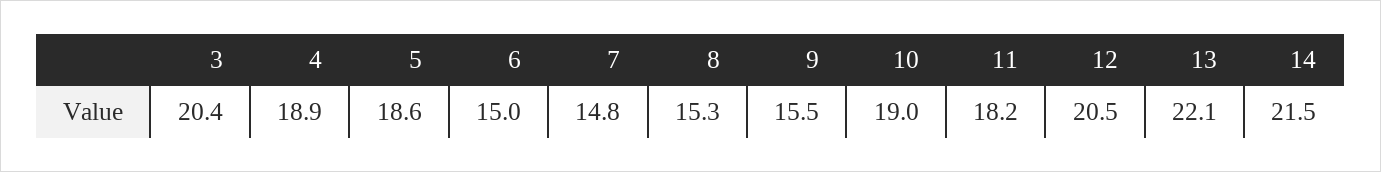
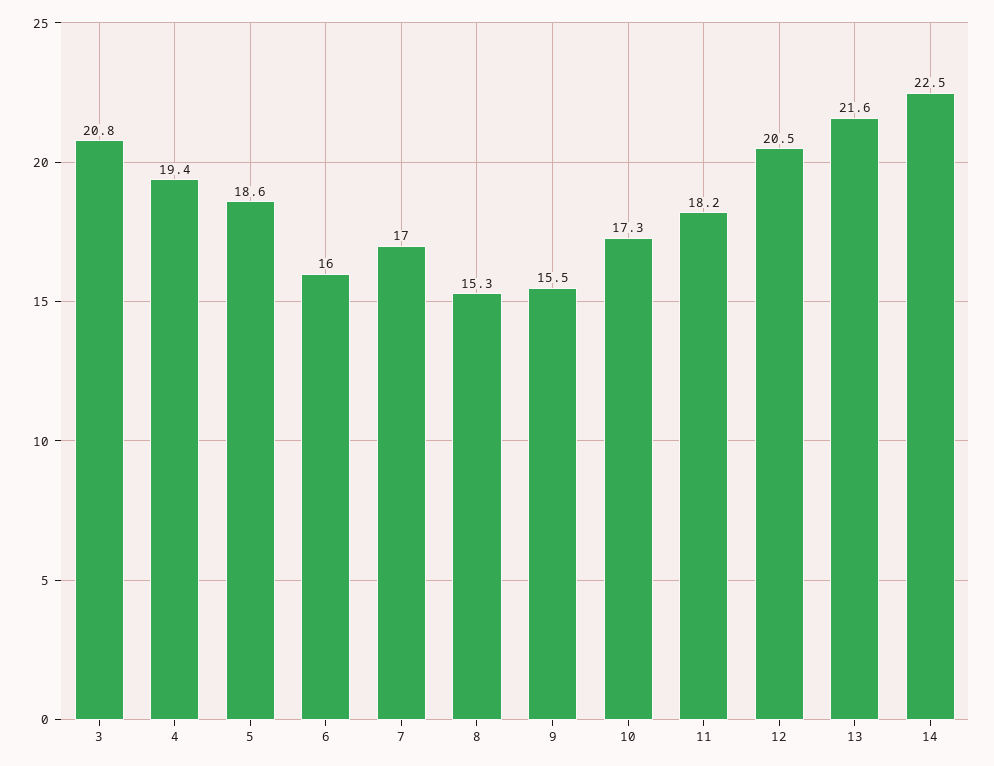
3: 20.4 -> 20.8
4: 18.9 -> 19.4
6: 15 -> 16
7: 14.8 -> 17
10: 19 -> 17.3
13: 22.1 -> 21.6
14: 21.5 -> 22.5

